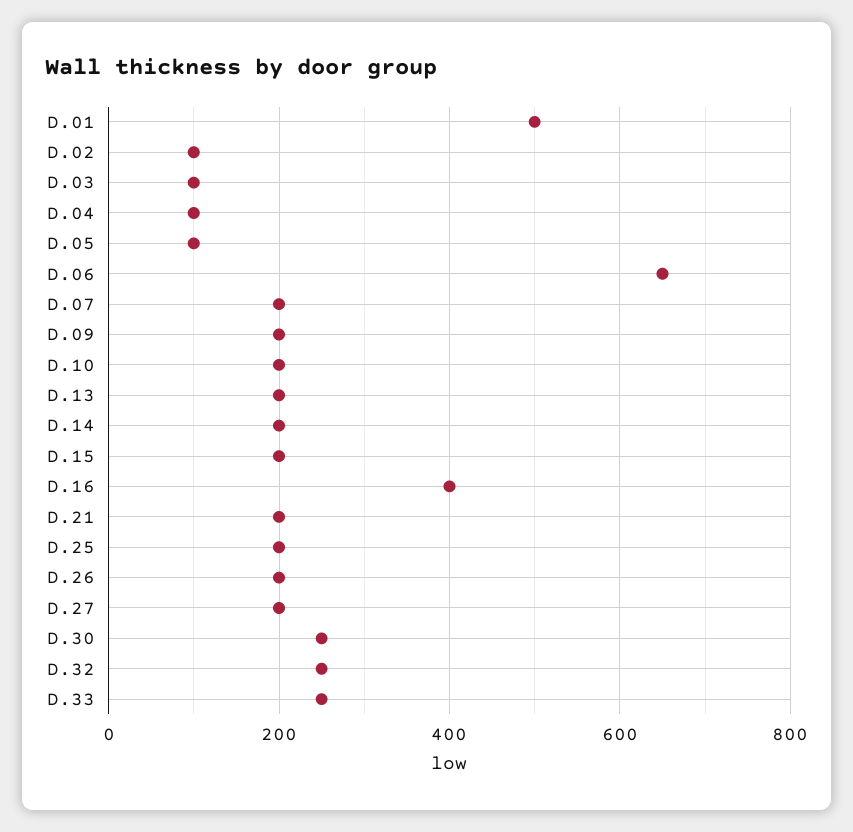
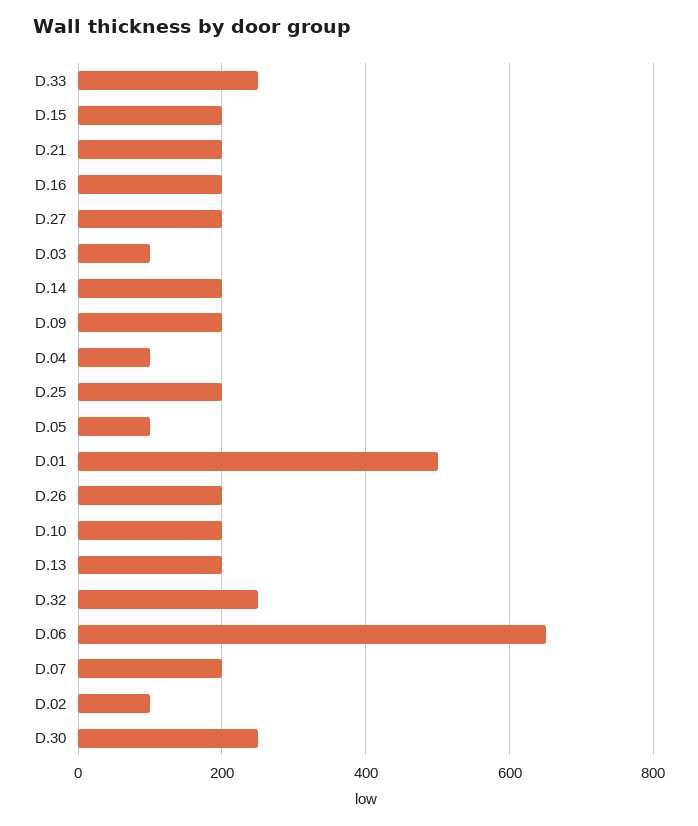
D.16: 400 -> 200

